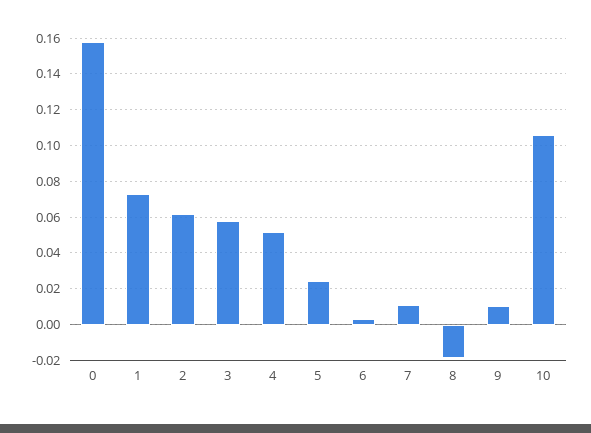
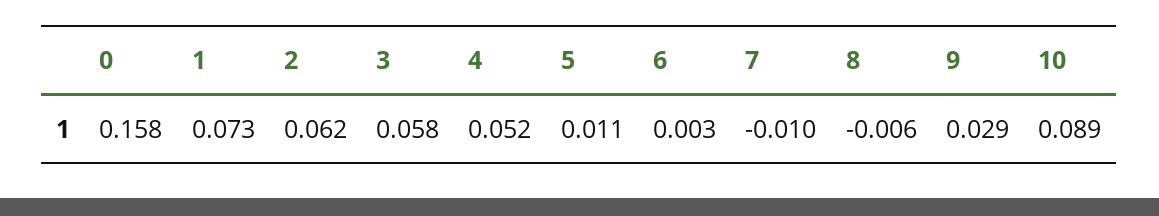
5: 0.025 -> 0.011
7: 0.01 -> -0.01
8: -0.02 -> -0.006
9: 0.01 -> 0.029
10: 0.105 -> 0.089

